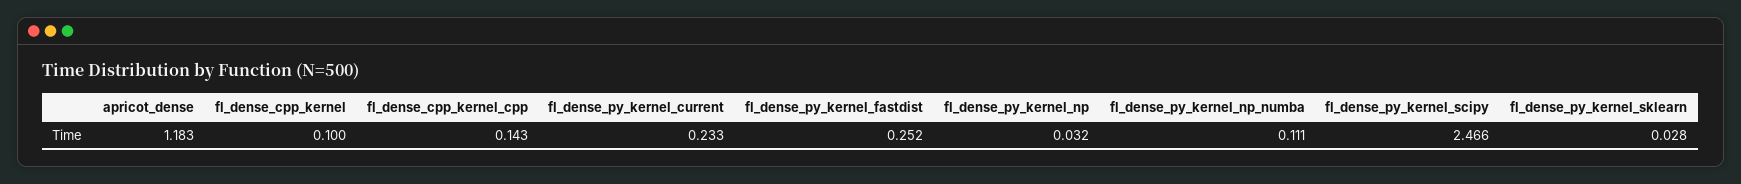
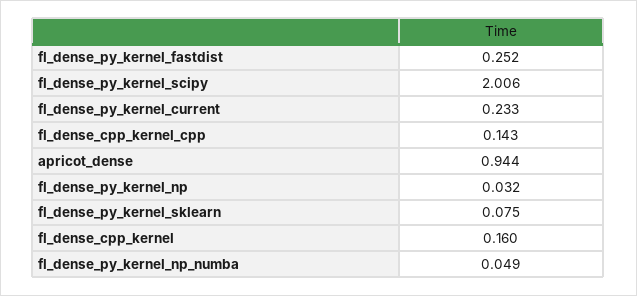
apricot_dense: 1.183 -> 0.944
fl_dense_cpp_kernel: 0.1 -> 0.16
fl_dense_py_kernel_np_numba: 0.111 -> 0.049
fl_dense_py_kernel_scipy: 2.466 -> 2.006
fl_dense_py_kernel_sklearn: 0.028 -> 0.075

